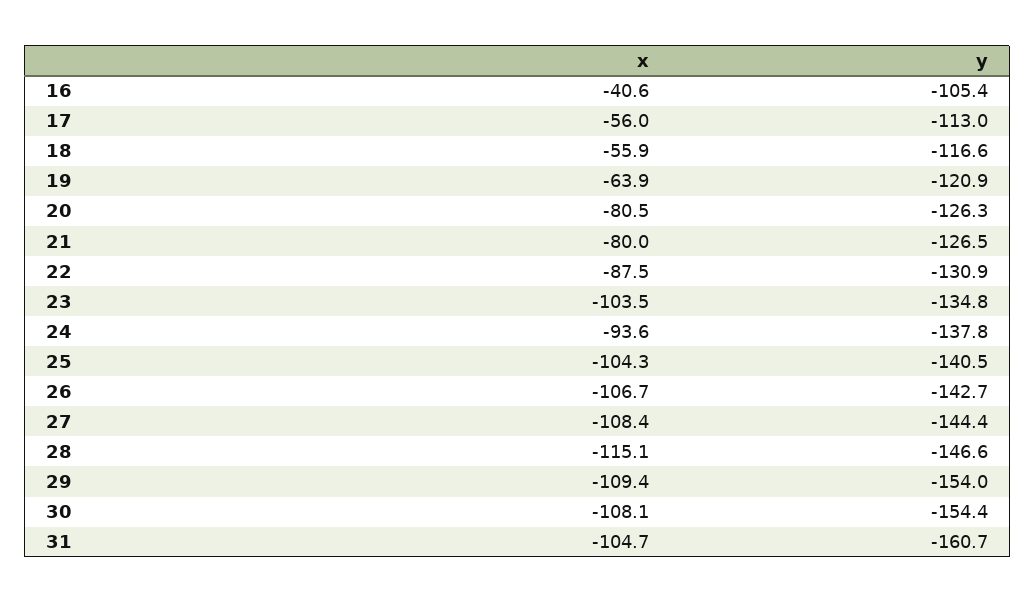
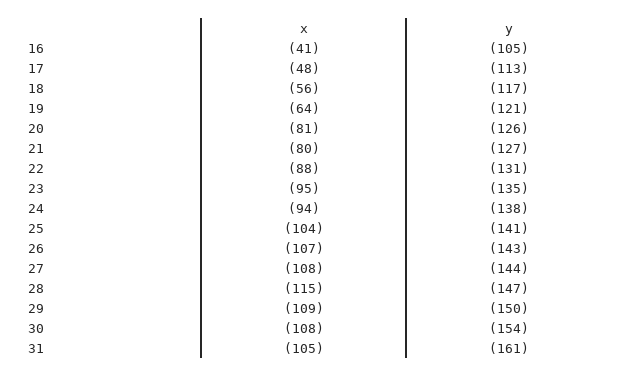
x, 17: -56 -> -48
x, 23: -103.5 -> -95
y, 29: -154 -> -150

